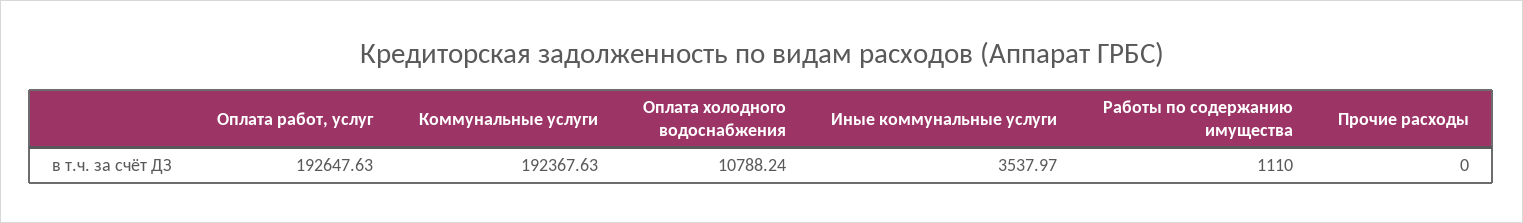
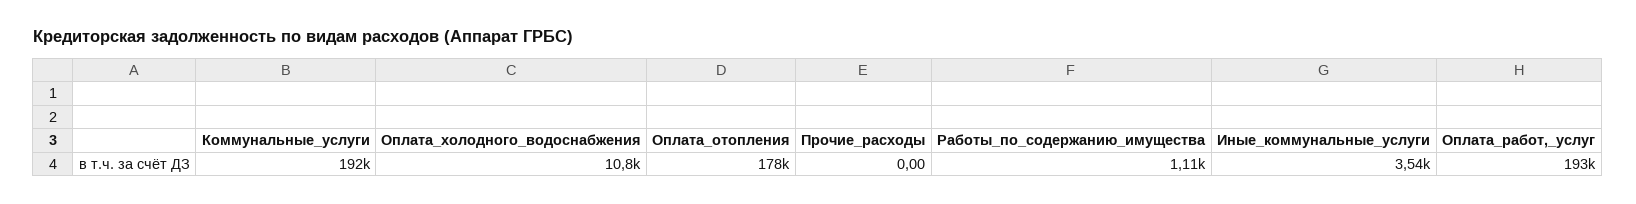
Оплата_отопления: none -> 178000

